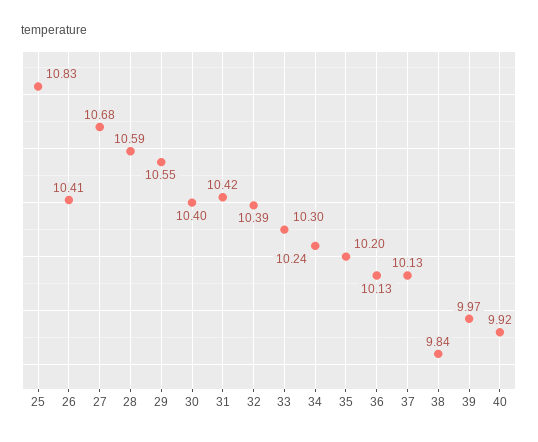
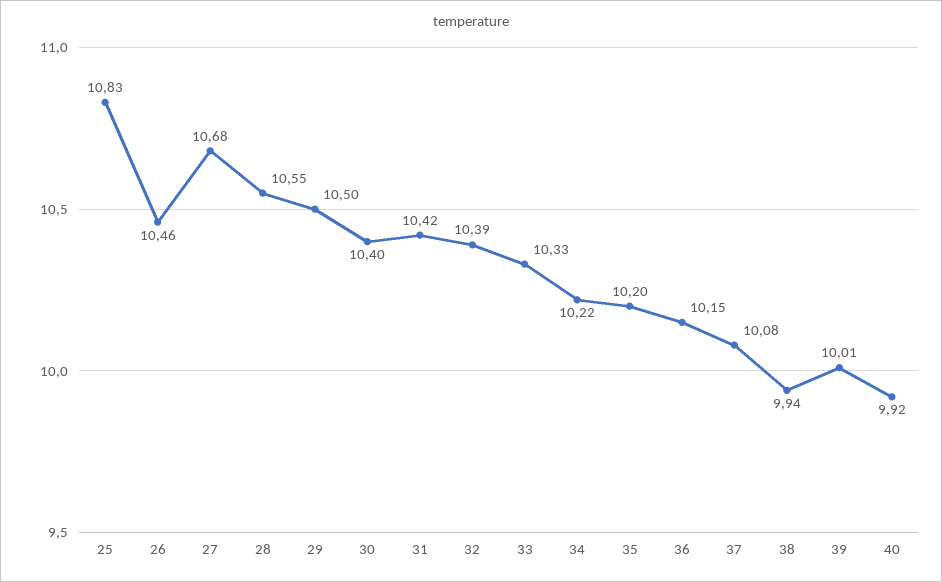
26: 10.41 -> 10.46
28: 10.59 -> 10.55
29: 10.55 -> 10.5
33: 10.3 -> 10.33
34: 10.24 -> 10.22
36: 10.13 -> 10.15
37: 10.13 -> 10.08
38: 9.84 -> 9.94
39: 9.97 -> 10.01

